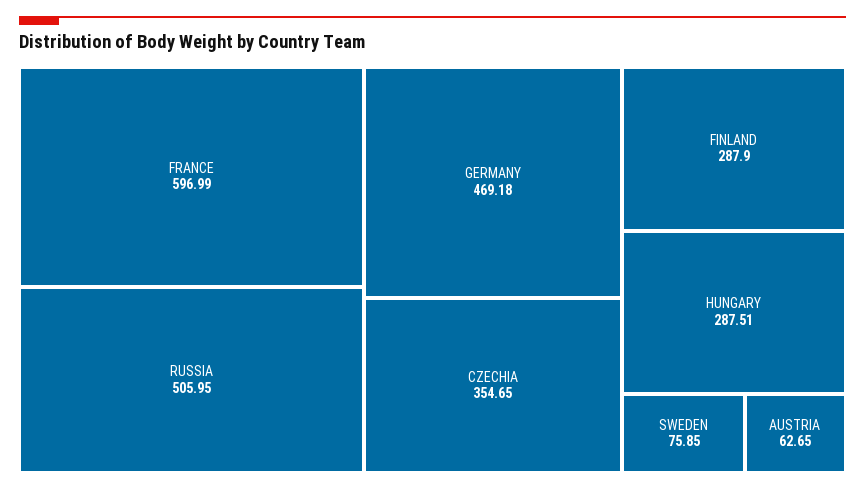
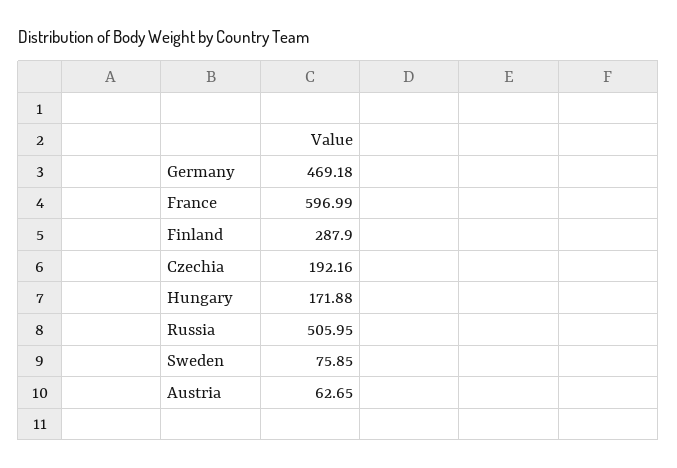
CZECHIA: 354.65 -> 192.16
HUNGARY: 287.51 -> 171.88

